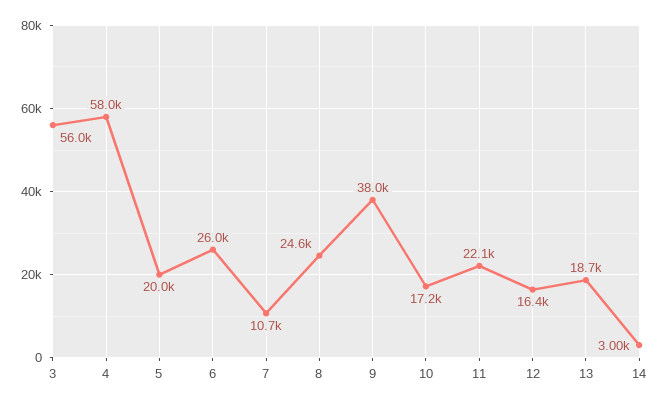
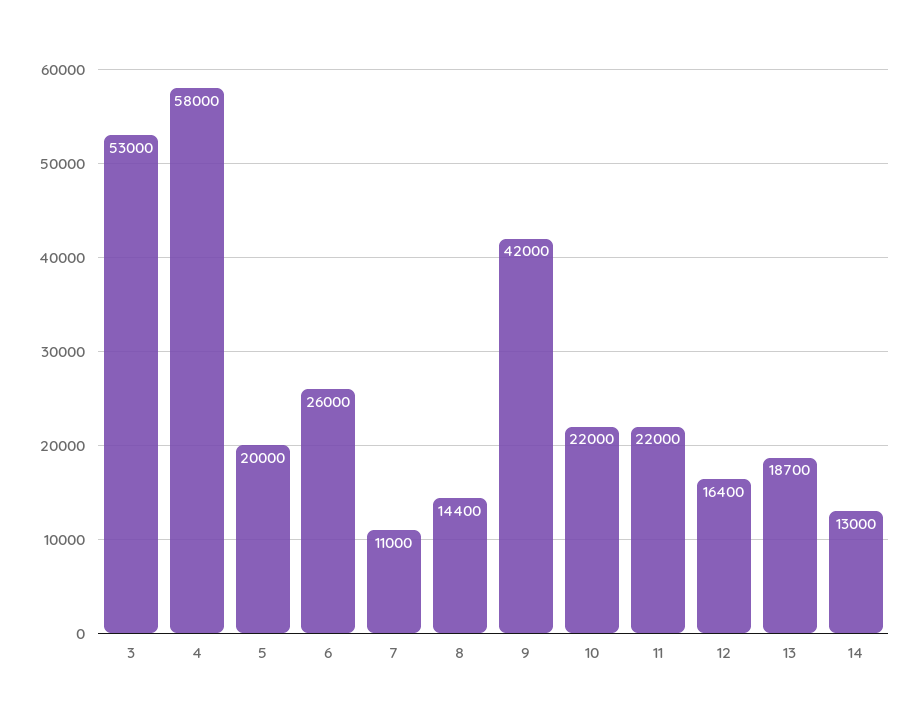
3: 56000 -> 53000
7: 10700 -> 11000
8: 24600 -> 14400
9: 38000 -> 42000
10: 17200 -> 22000
11: 22100 -> 22000
14: 3000 -> 13000

